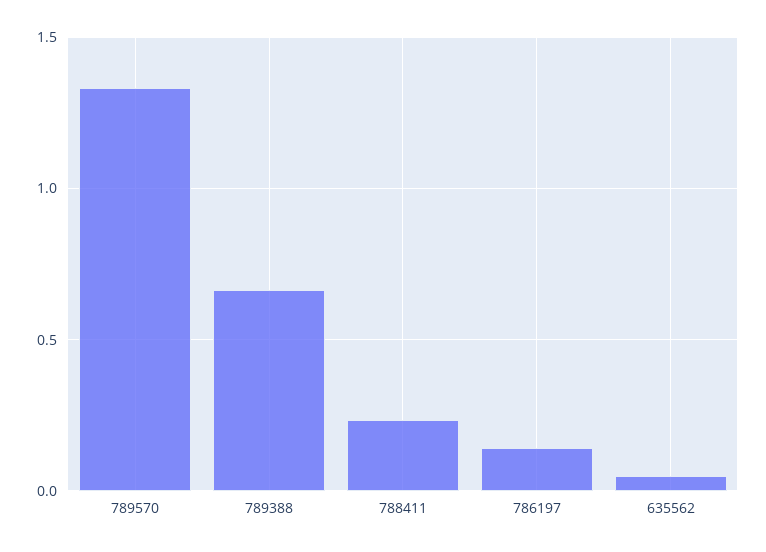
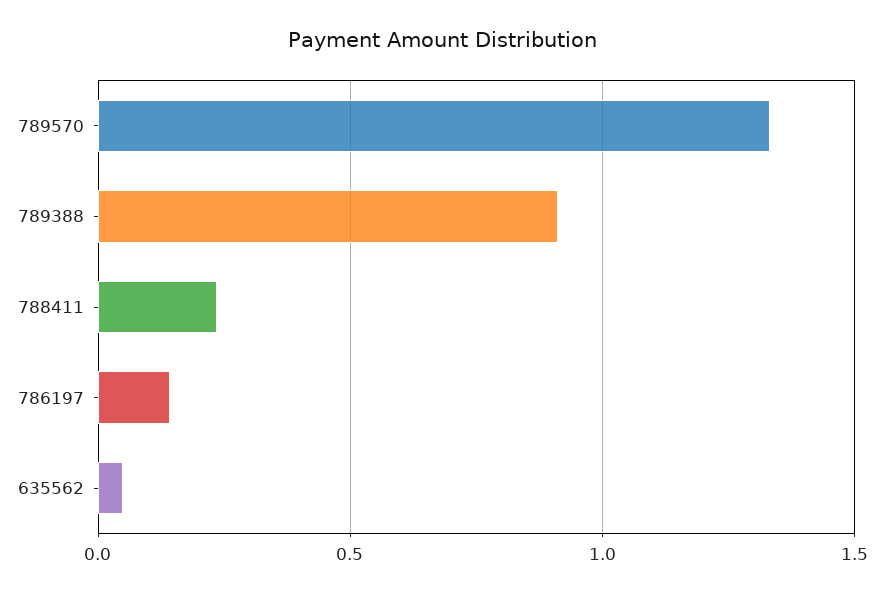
789388: 0.65 -> 0.9

